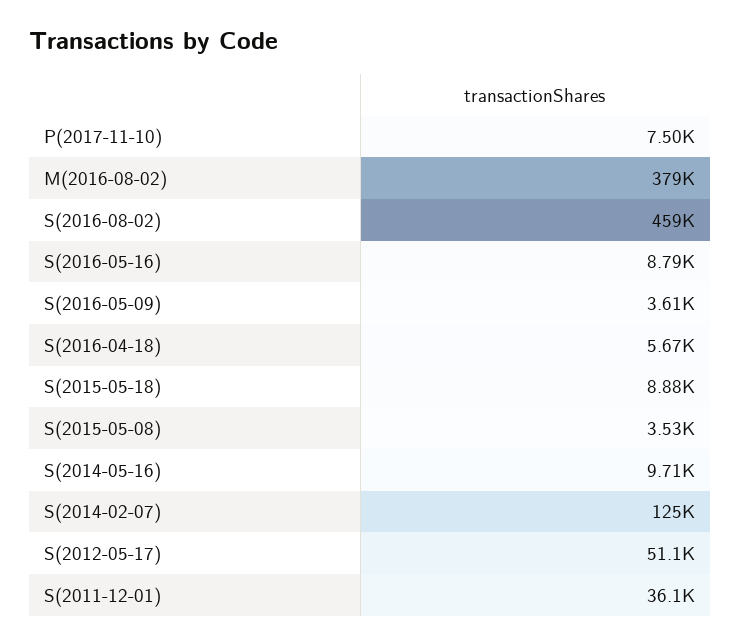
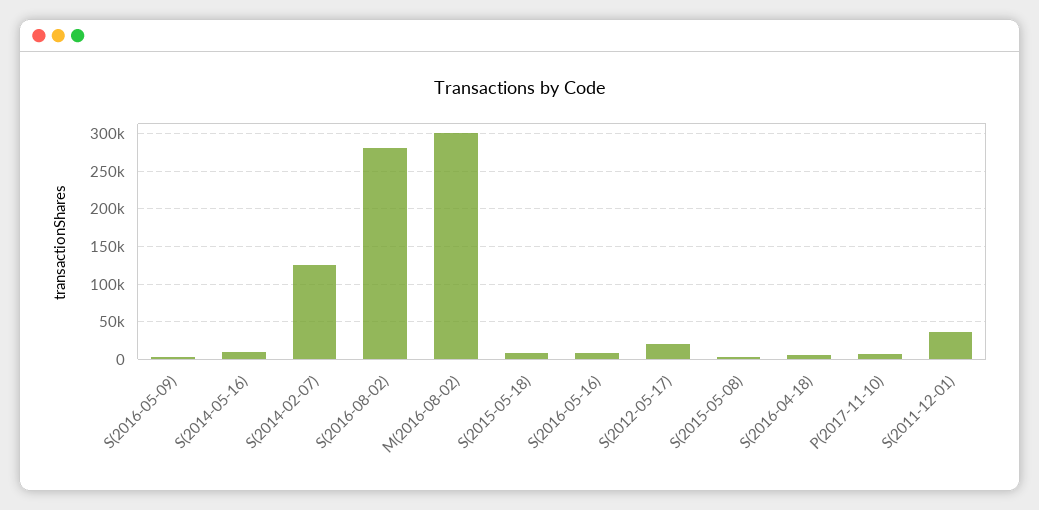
M(2016-08-02): 379000 -> 300000
S(2016-08-02): 459000 -> 280000
S(2012-05-17): 51100 -> 20000

